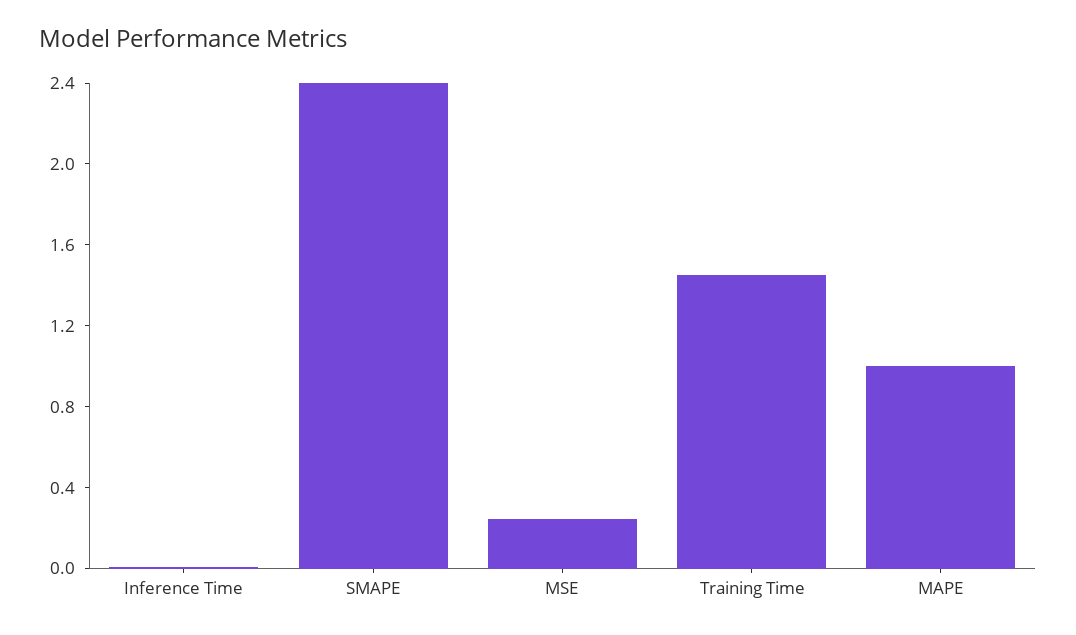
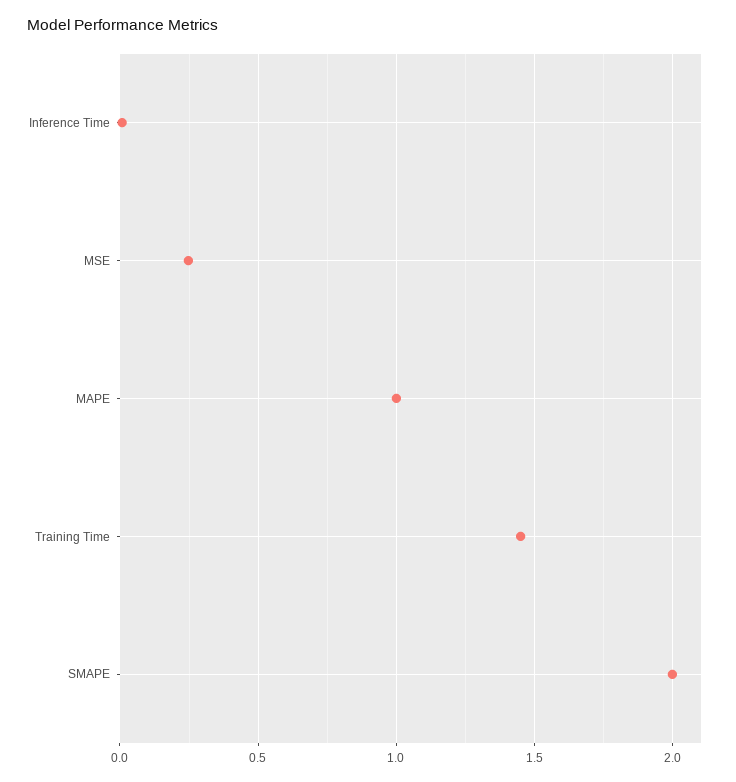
SMAPE: 2.4 -> 2

